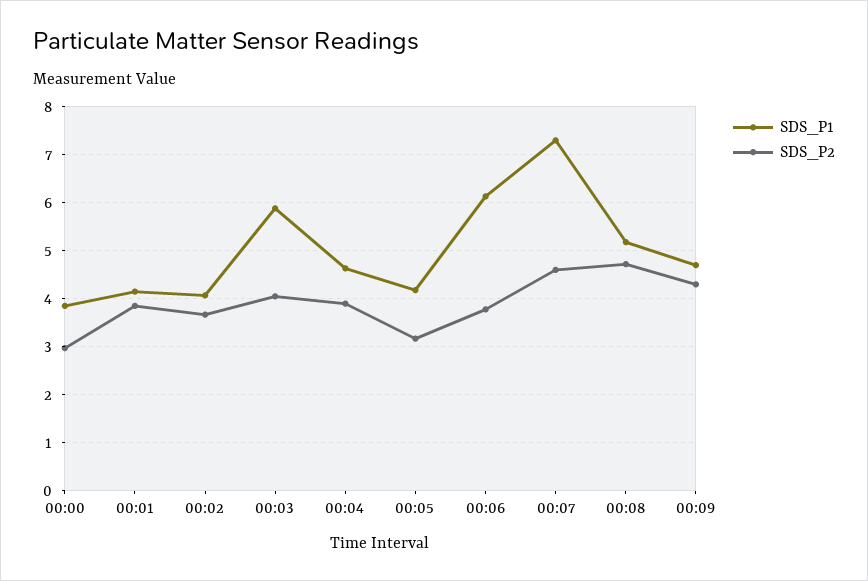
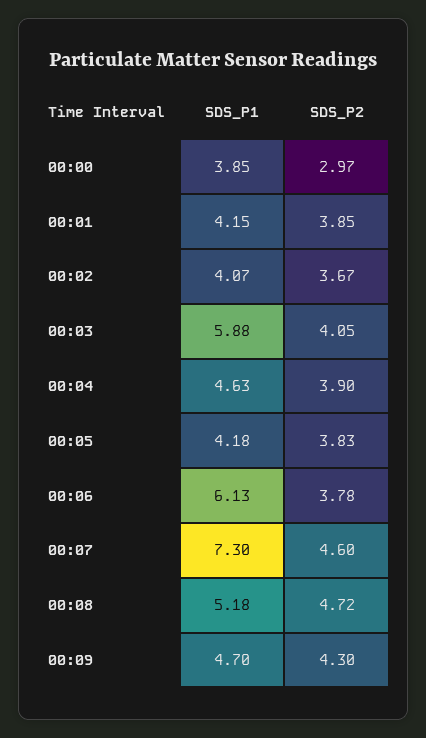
SDS_P2, 00:05: 3.2 -> 3.83

